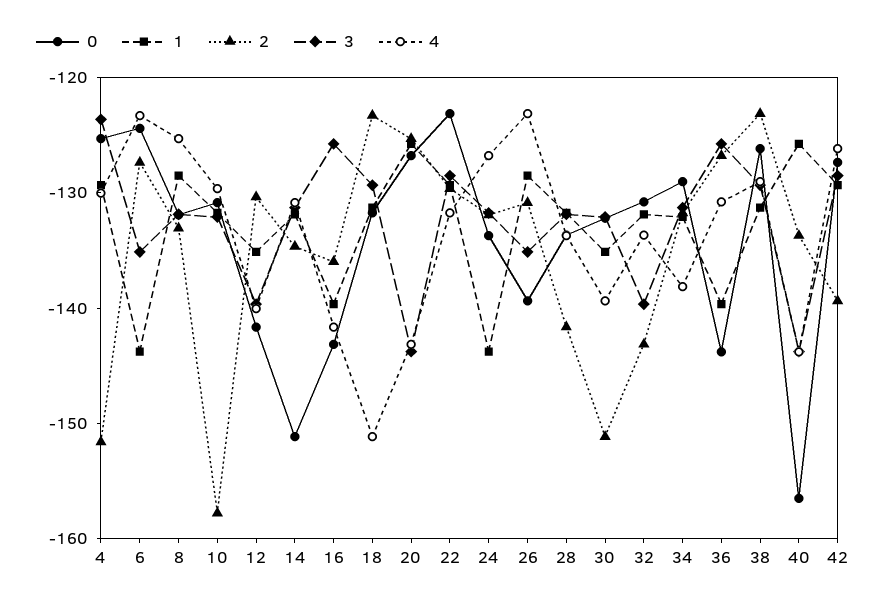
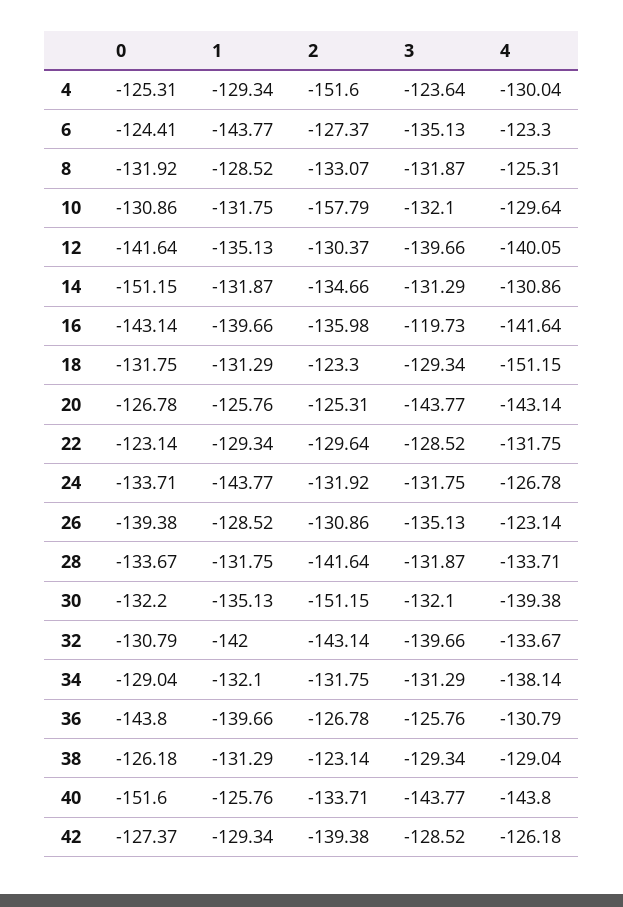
3, 16: -126 -> -119.73
1, 32: -132 -> -142
0, 40: -156 -> -151.6

